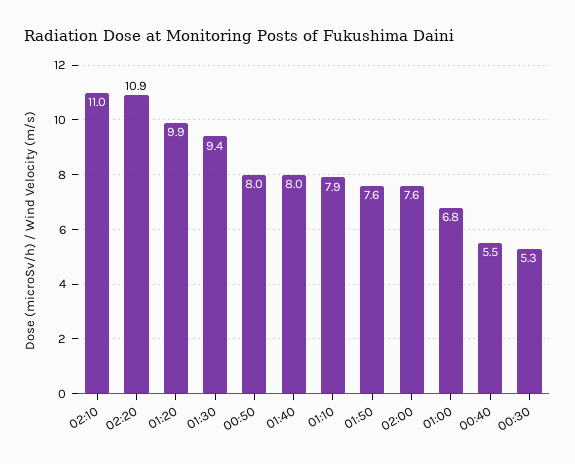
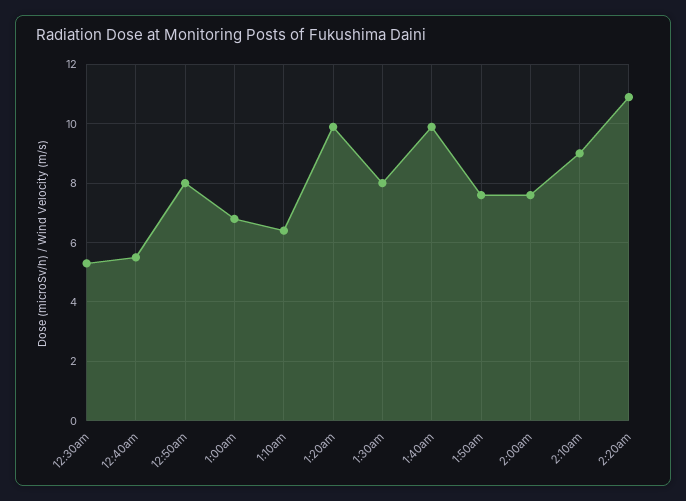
02:10: 11 -> 9
01:30: 9.4 -> 8
01:40: 8 -> 10
01:10: 7.9 -> 6.5

